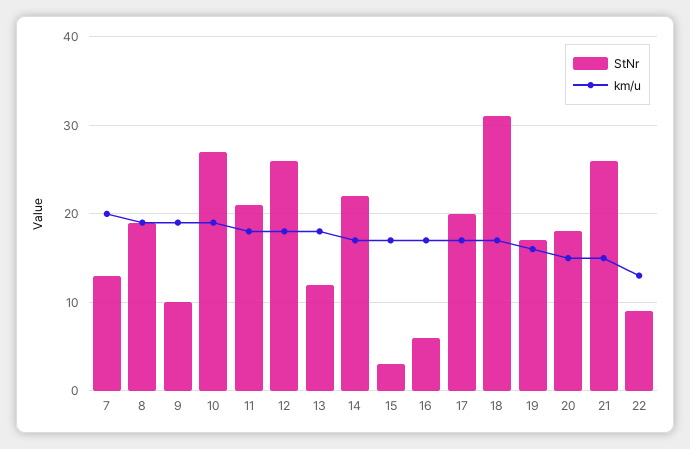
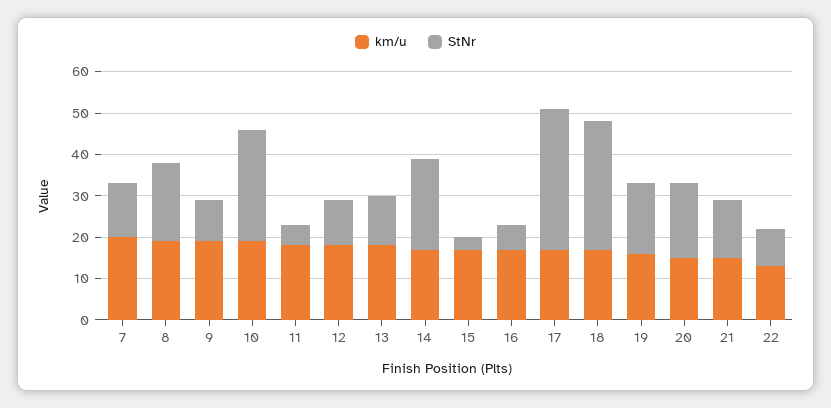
StNr, 11: 21 -> 5
StNr, 12: 26 -> 10
StNr, 17: 20 -> 35
StNr, 21: 26 -> 15

